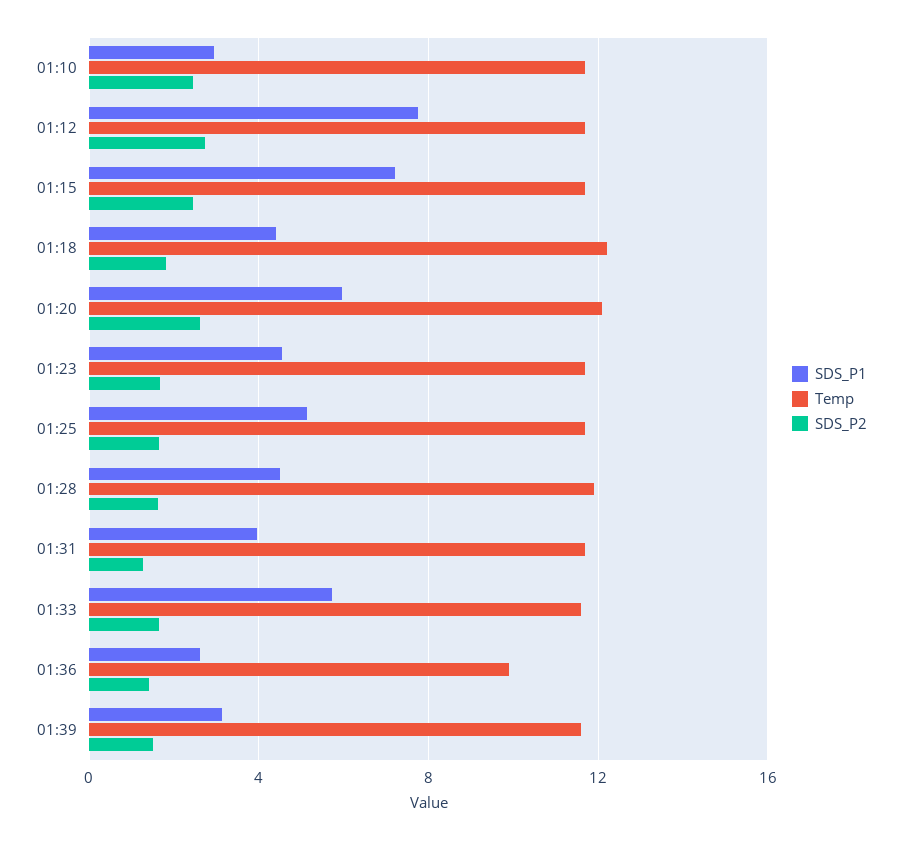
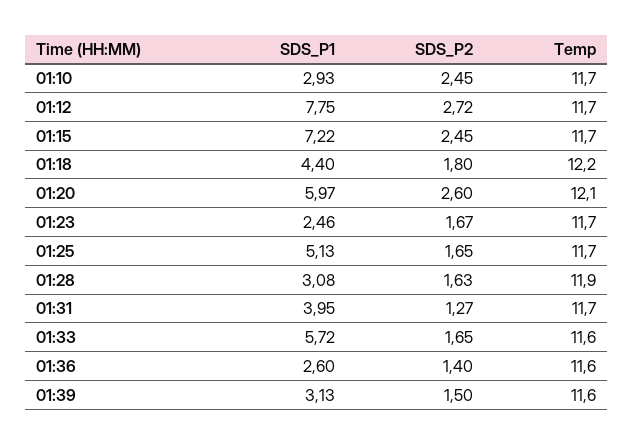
SDS_P1, 01:23: 4.5 -> 2.46
SDS_P1, 01:28: 4.5 -> 3.08
Temp, 01:36: 10 -> 11.6

